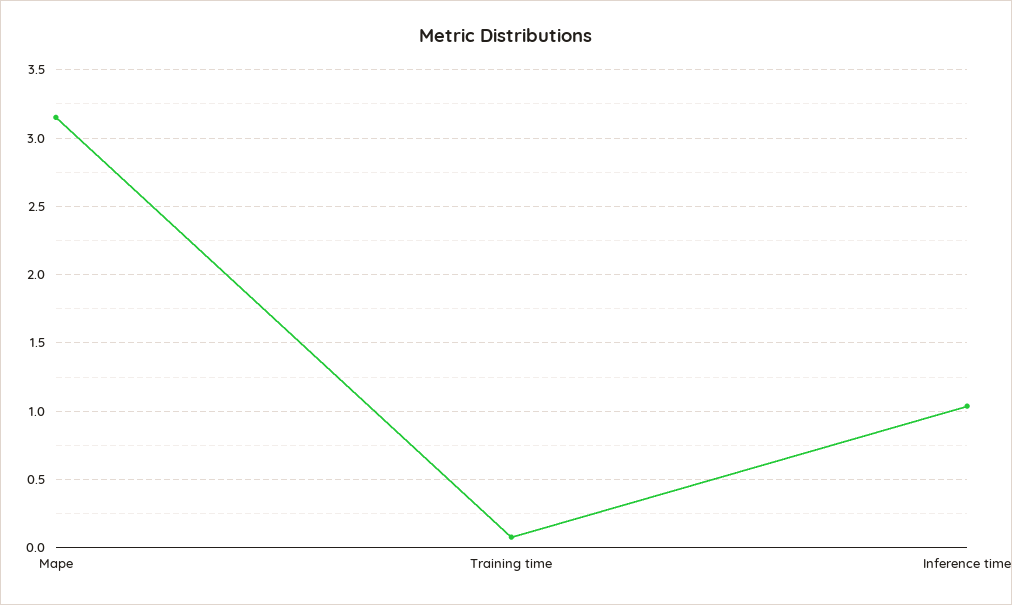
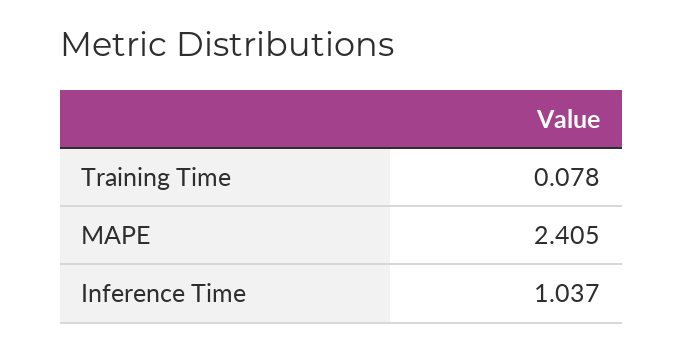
Mape: 3.15 -> 2.405

